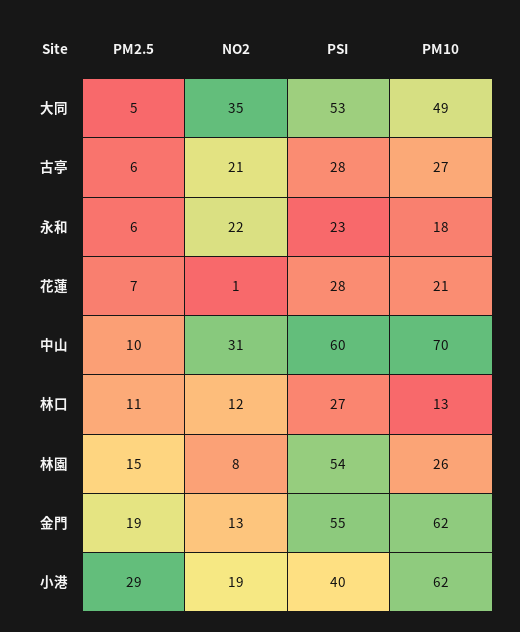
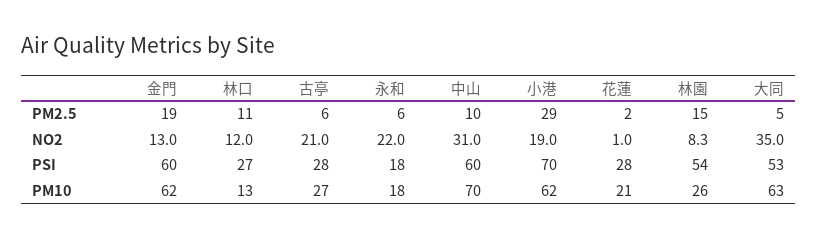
PM10, 大同: 49 -> 63
PSI, 永和: 23 -> 18
PM2.5, 花蓮: 7 -> 2
PSI, 金門: 55 -> 60
PSI, 小港: 40 -> 70

